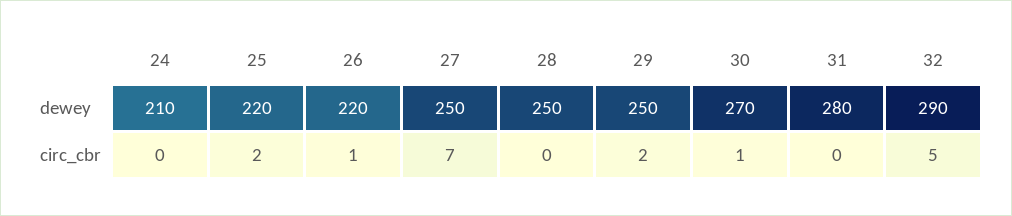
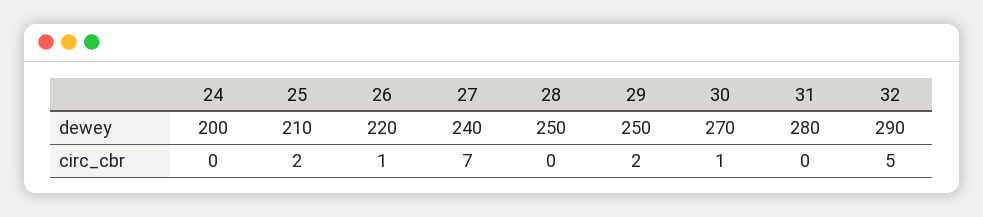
24, dewey: 210 -> 200
25, dewey: 220 -> 210
27, dewey: 250 -> 240

